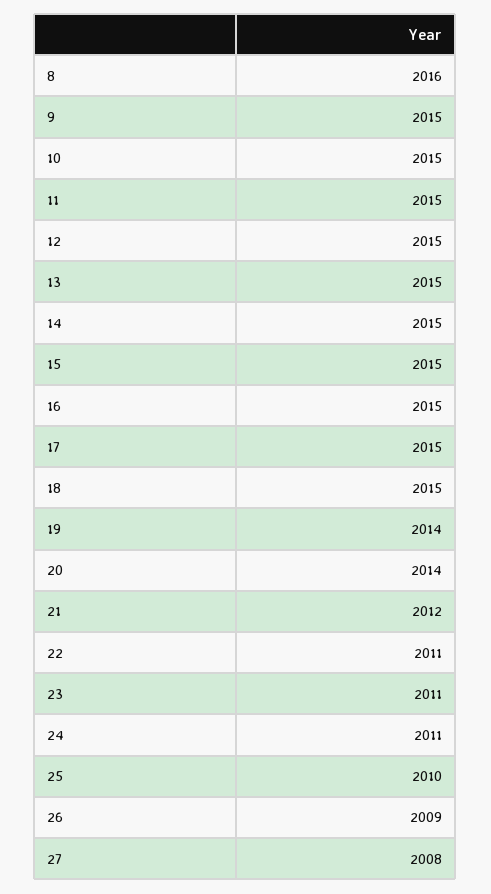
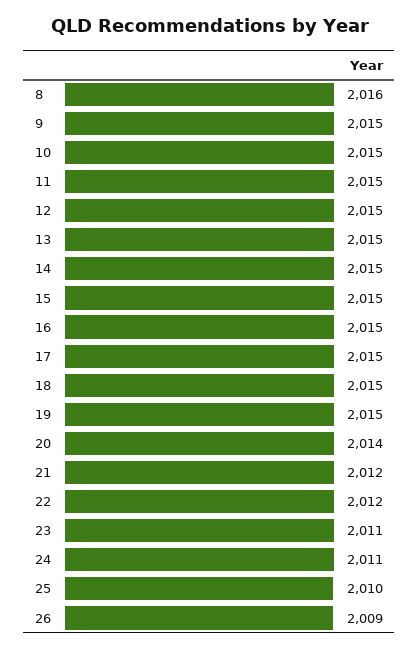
19: 2014 -> 2015
22: 2011 -> 2012
27: 2008 -> none

